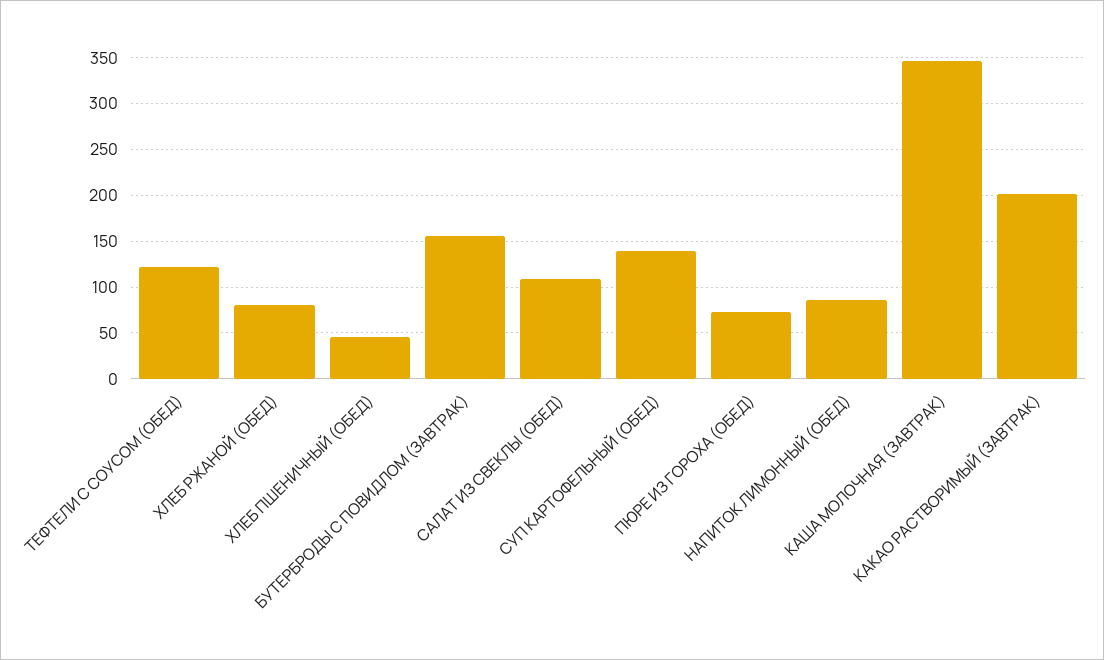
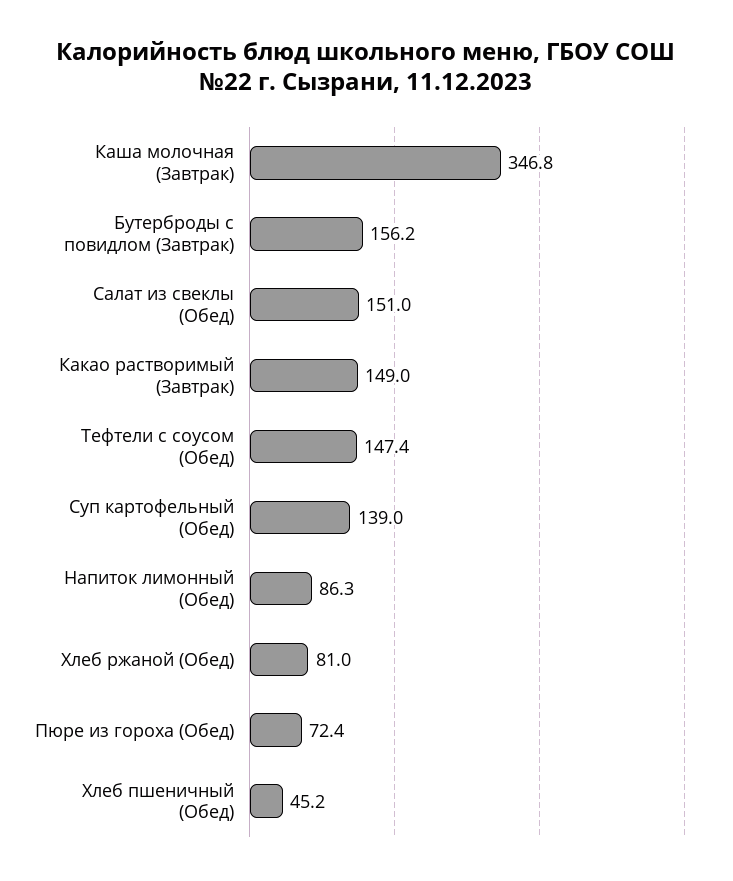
ТЕФТЕЛИ С СОУСОМ (ОБЕД): 120 -> 147.4
САЛАТ ИЗ СВЕКЛЫ (ОБЕД): 110 -> 151
КАКАО РАСТВОРИМЫЙ (ЗАВТРАК): 200 -> 149

